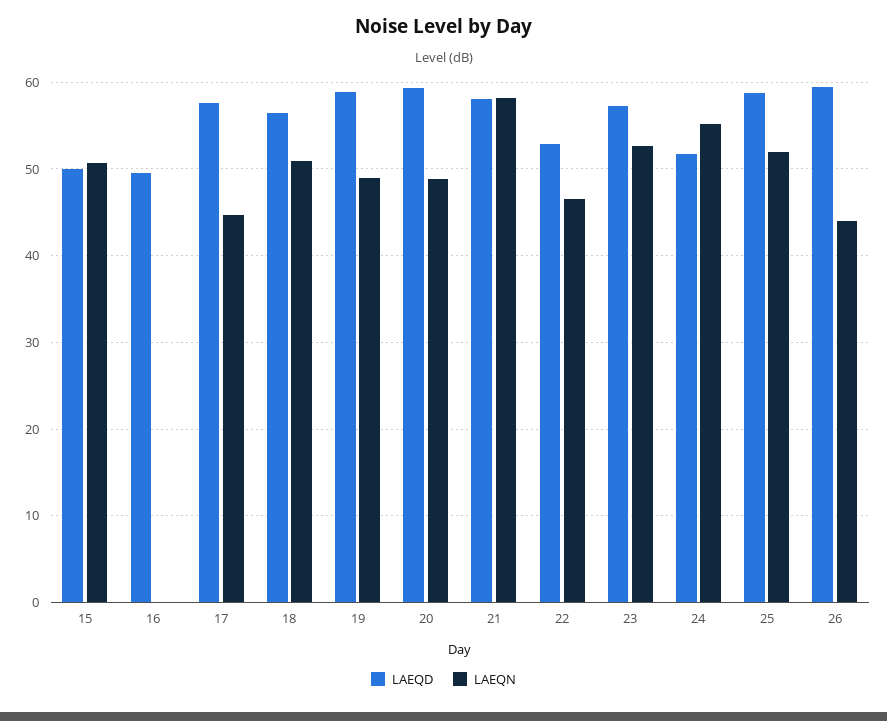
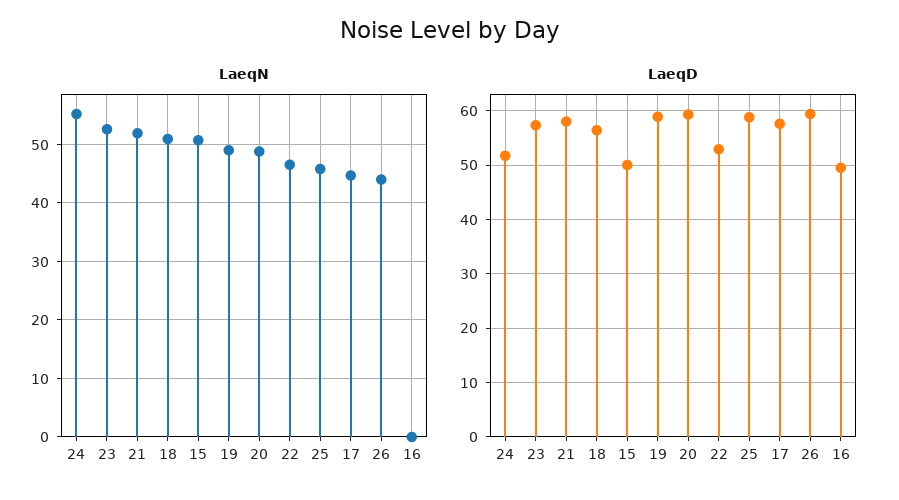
LAEQN, 21: 58 -> 52
LAEQN, 25: 52 -> 46

